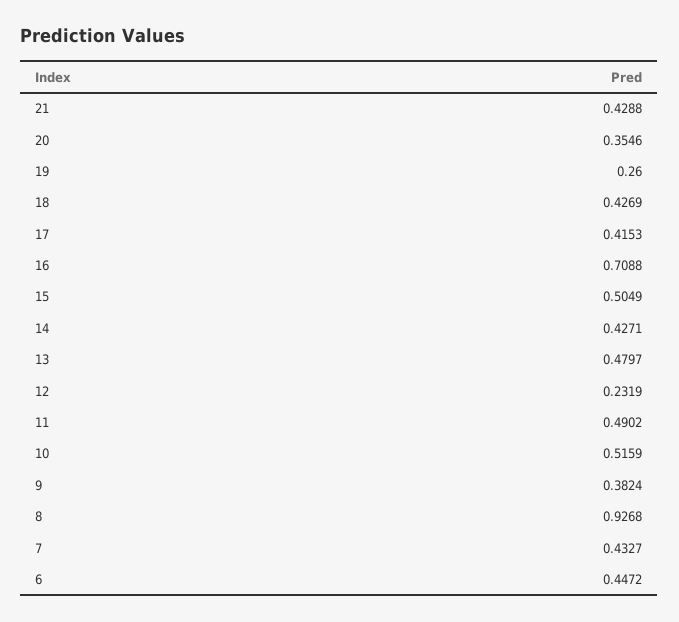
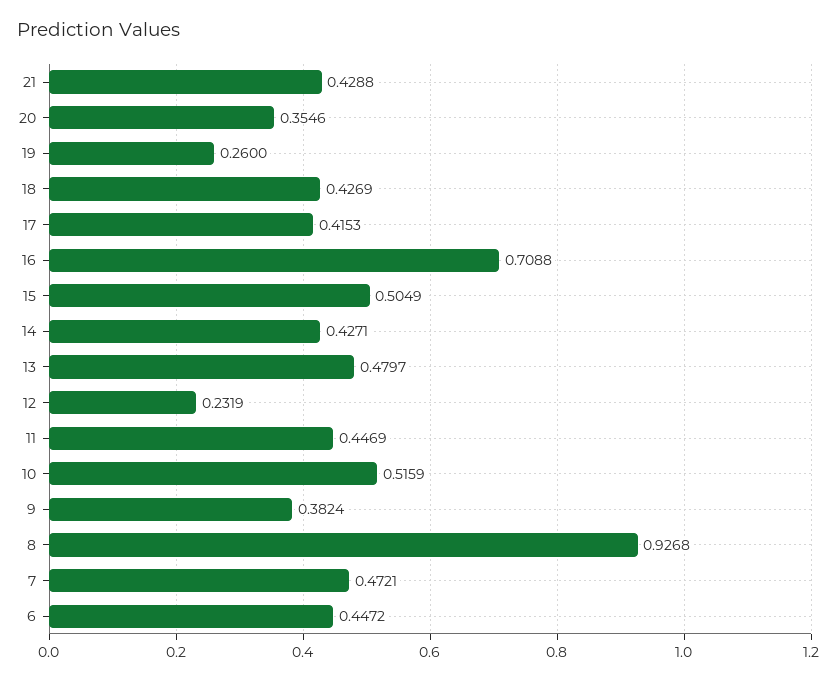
11: 0.4902 -> 0.4469
7: 0.4327 -> 0.4721

